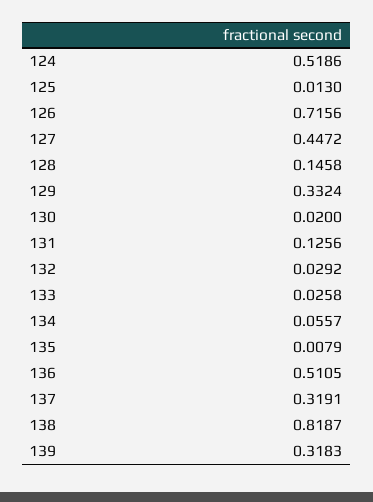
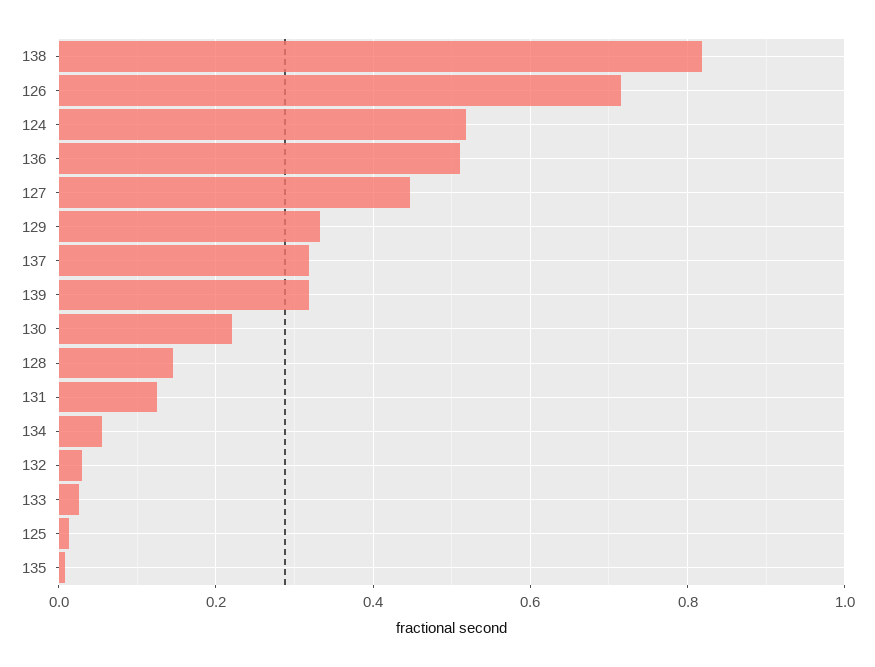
130: 0.02 -> 0.22

